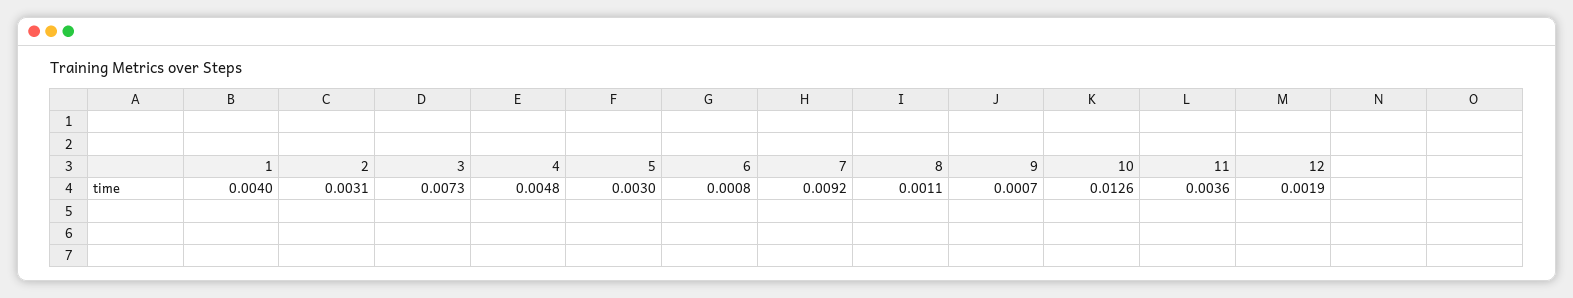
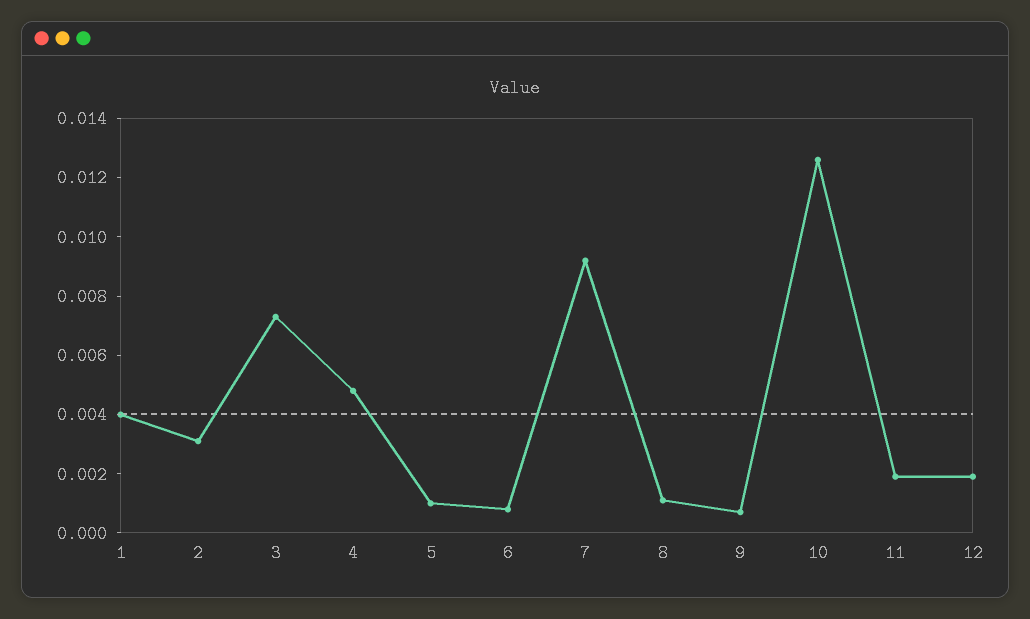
5: 0.003 -> 0.001
11: 0.0036 -> 0.002

